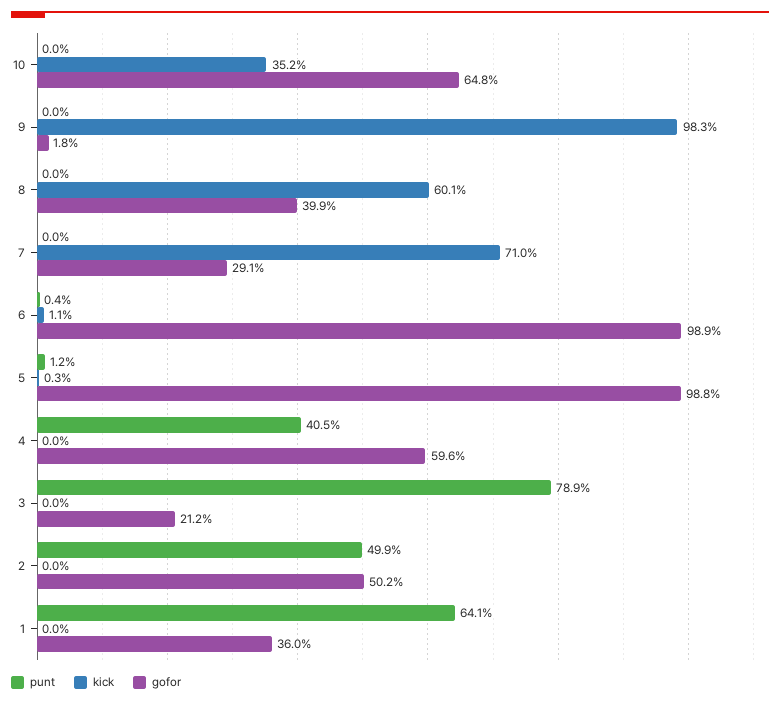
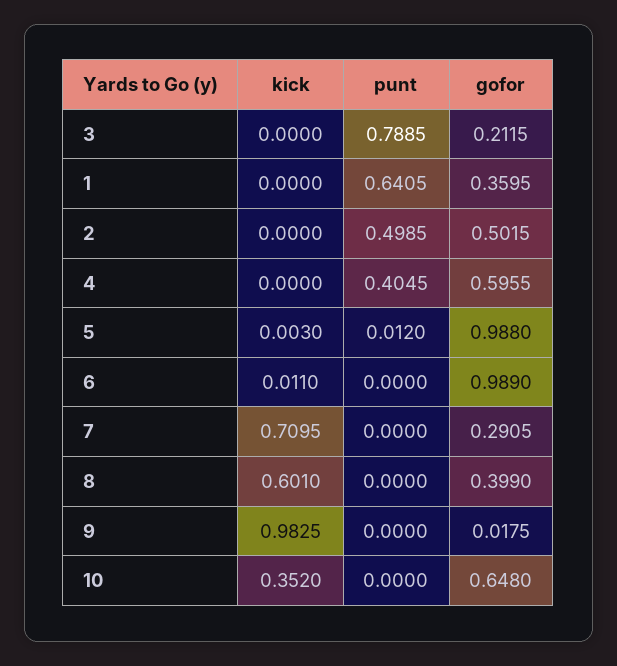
punt, 6: 0.004 -> 0

